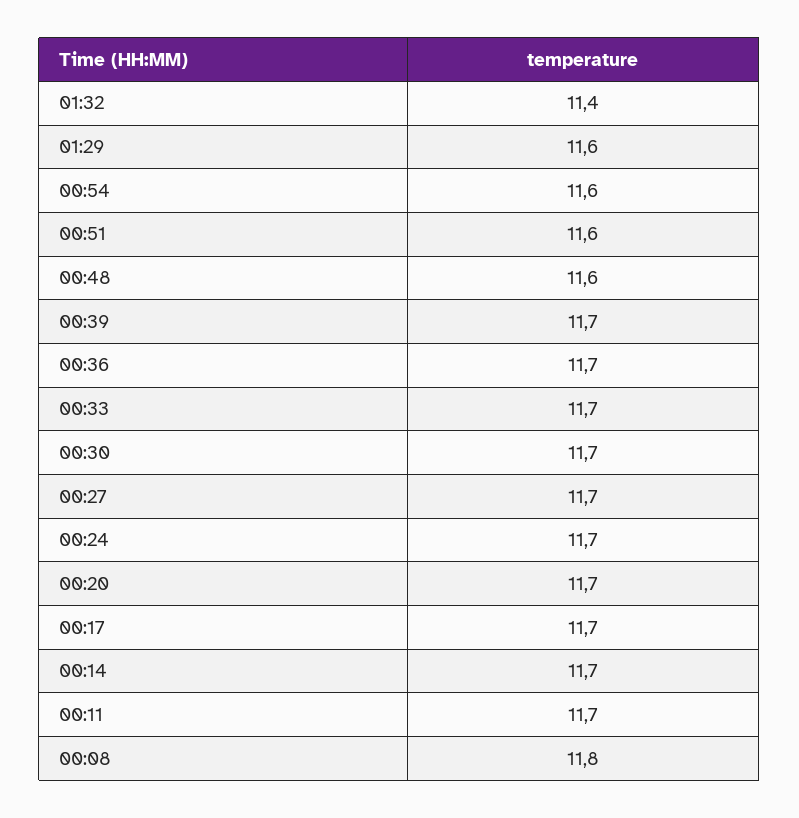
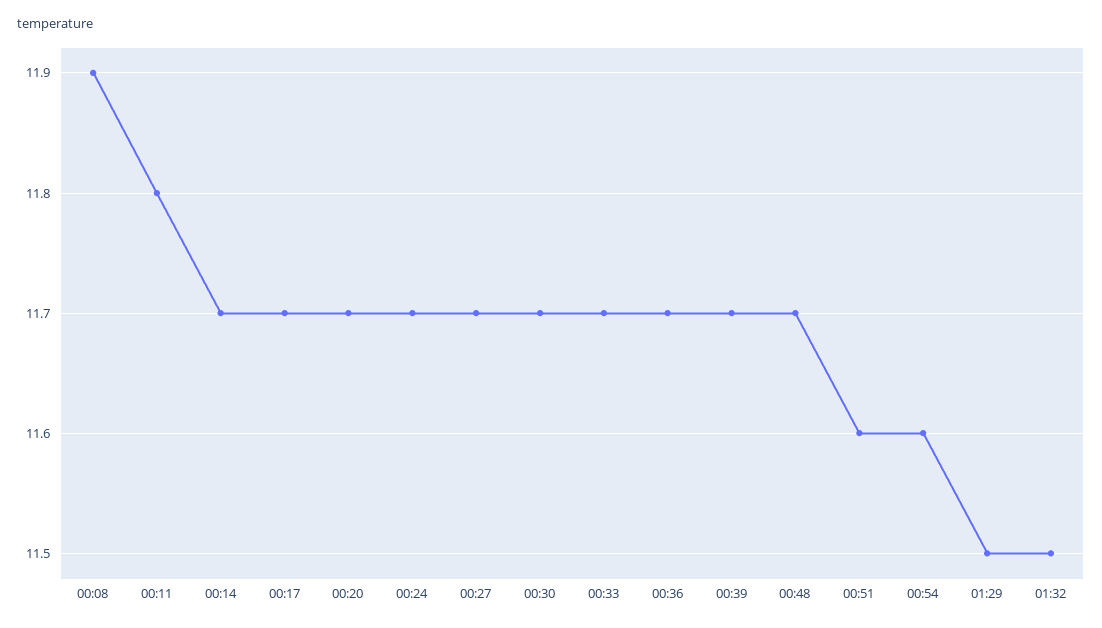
01:32: 11.4 -> 11.5
01:29: 11.6 -> 11.5
00:48: 11.6 -> 11.7
00:11: 11.7 -> 11.8
00:08: 11.8 -> 11.9

